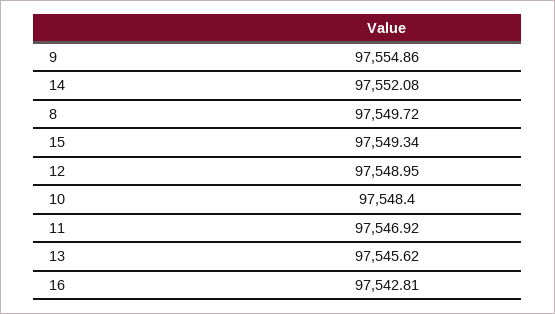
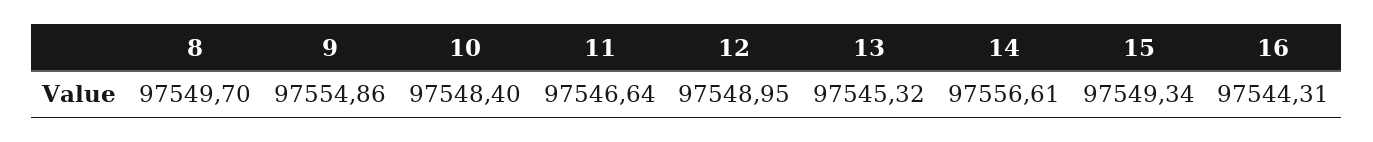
14: 97552.08 -> 97556.61
8: 97549.72 -> 97549.7
11: 97546.92 -> 97546.64
13: 97545.62 -> 97545.32
16: 97542.81 -> 97544.31

